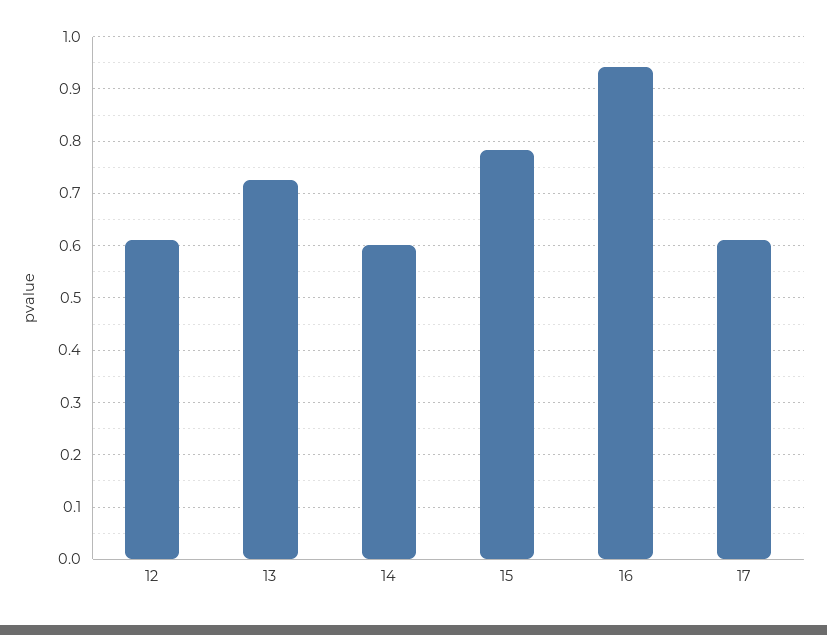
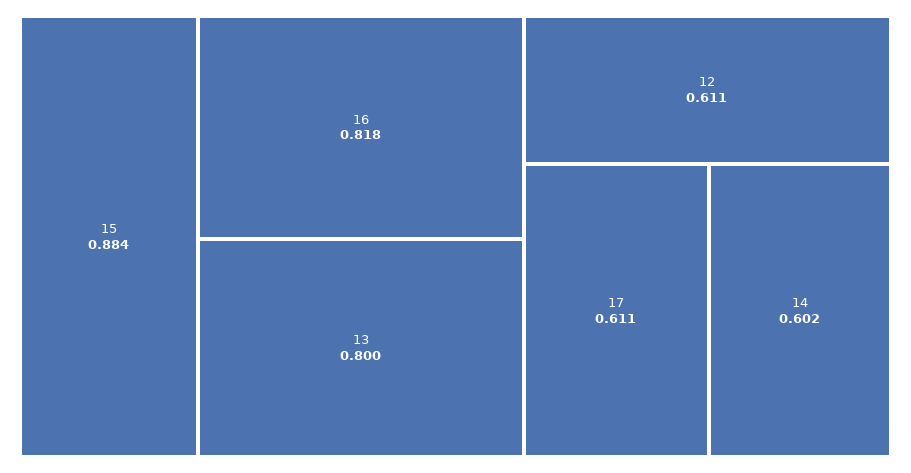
13: 0.72 -> 0.8
15: 0.78 -> 0.884
16: 0.94 -> 0.818

